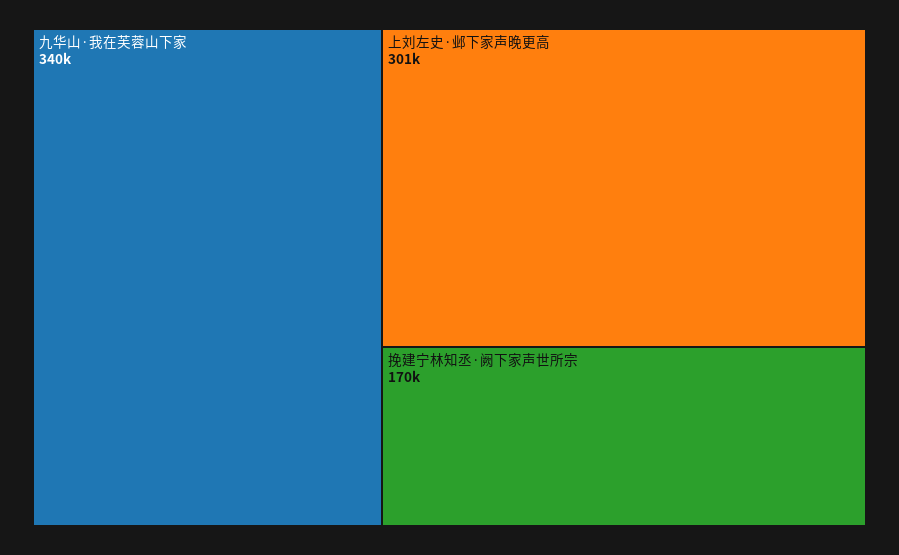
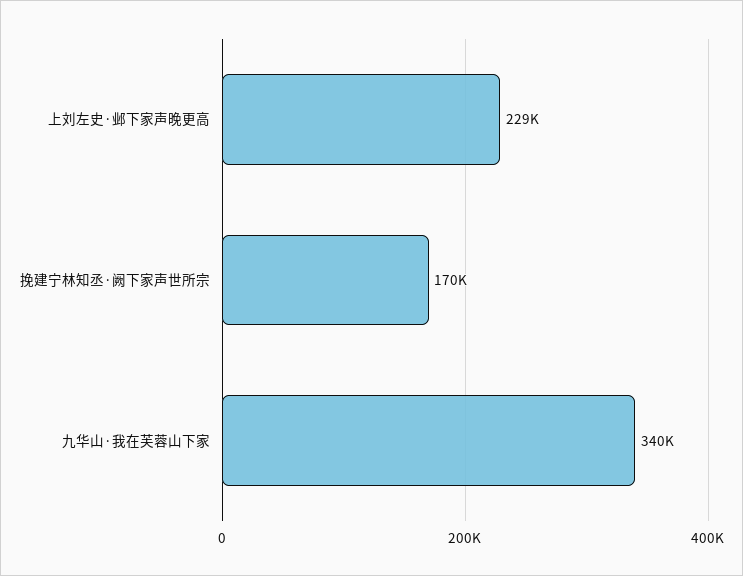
上刘左史·邺下家声晚更高: 301000 -> 229000

